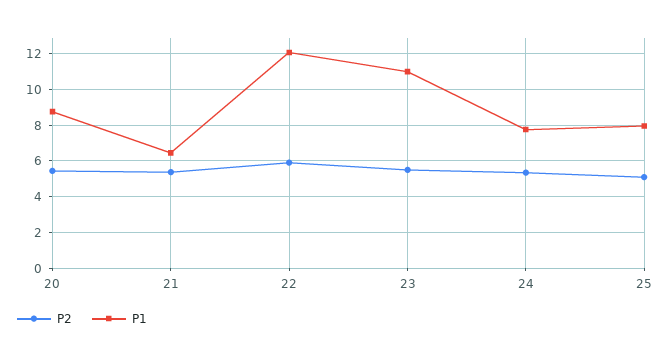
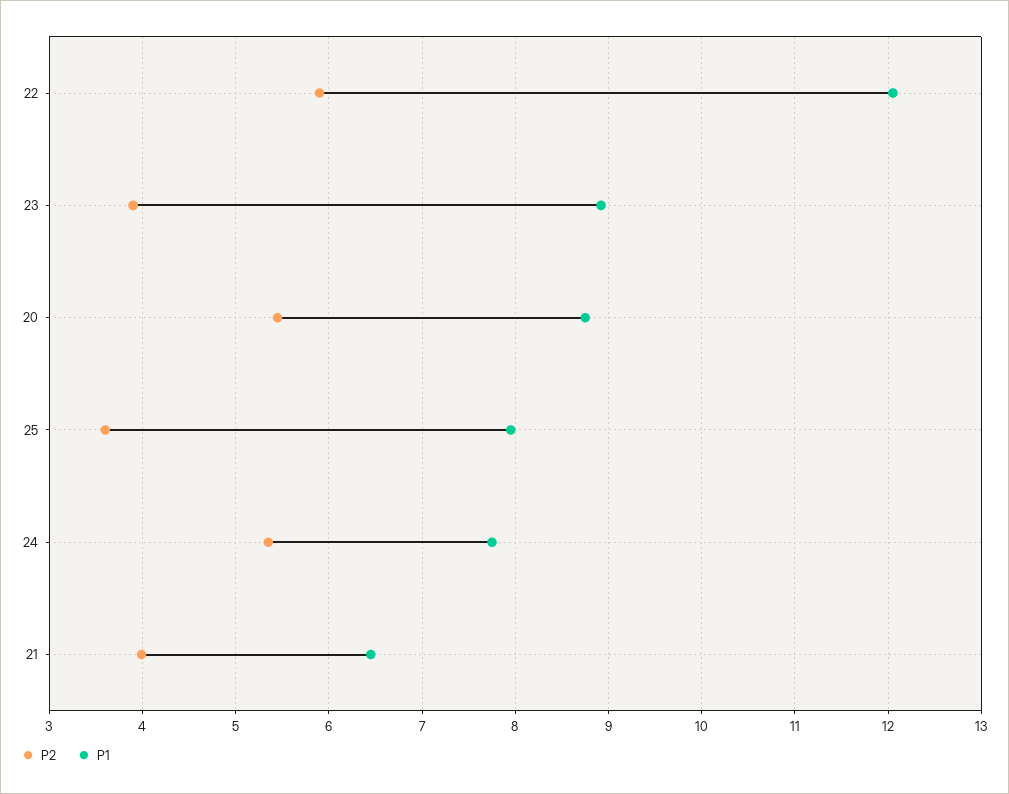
P2, 21: 5.5 -> 4
P2, 23: 5.5 -> 3.9
P1, 23: 11 -> 8.9
P2, 25: 5 -> 3.6

